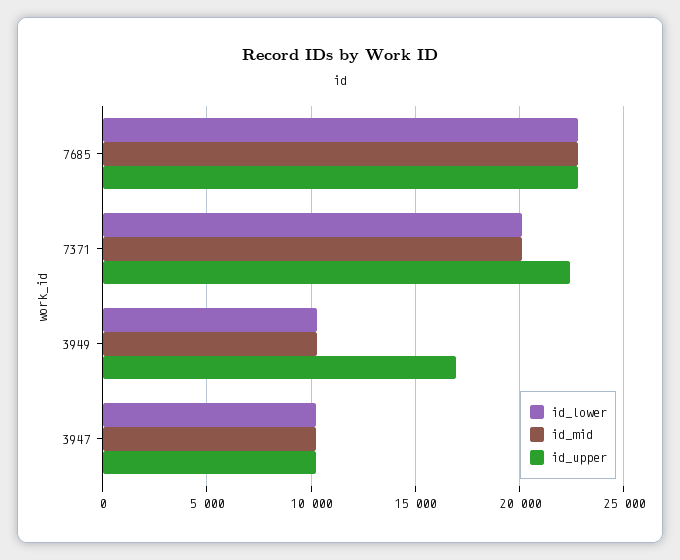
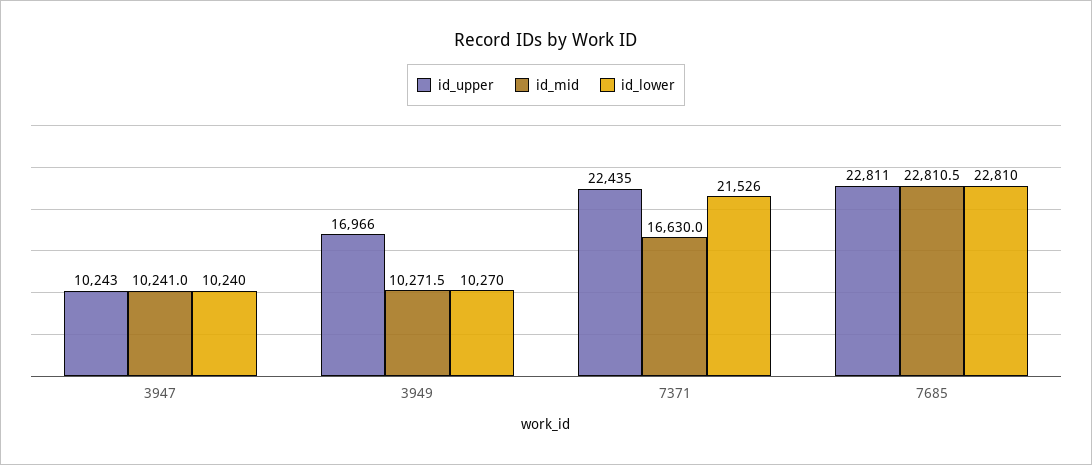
id_lower, 7371: 20000 -> 21526
id_mid, 7371: 20000 -> 16630

